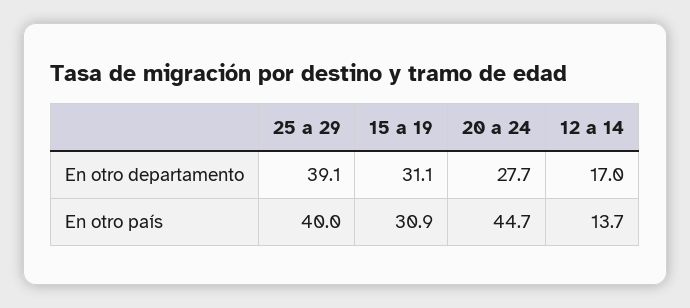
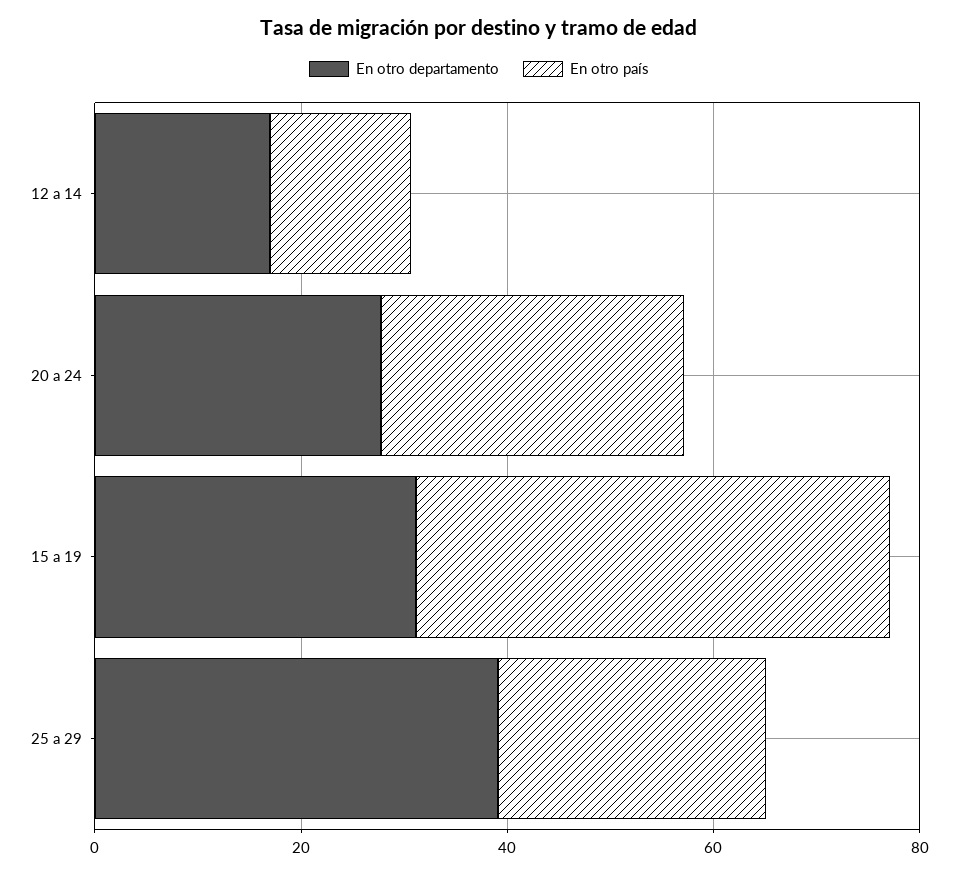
En otro país, 25 a 29: 40 -> 25
En otro país, 15 a 19: 30.9 -> 45
En otro país, 20 a 24: 44.7 -> 30

